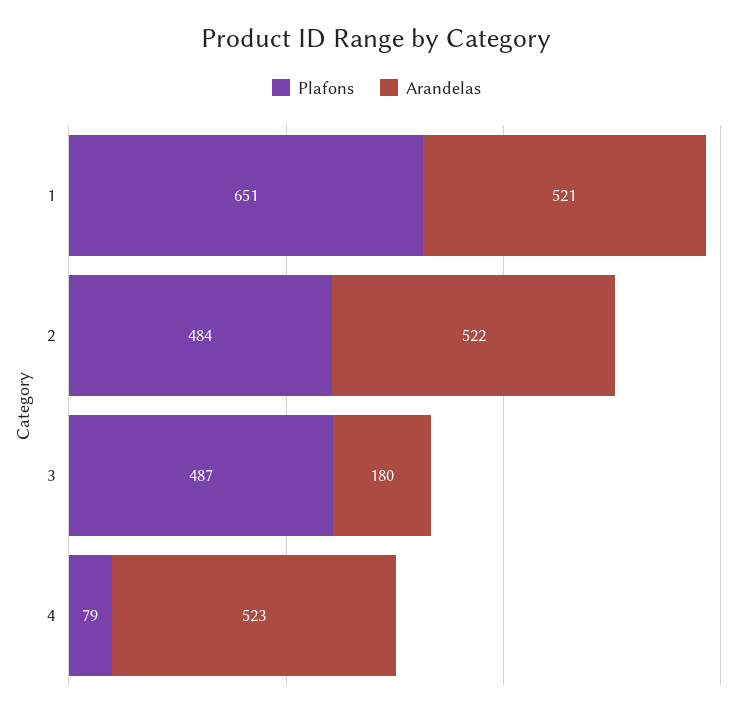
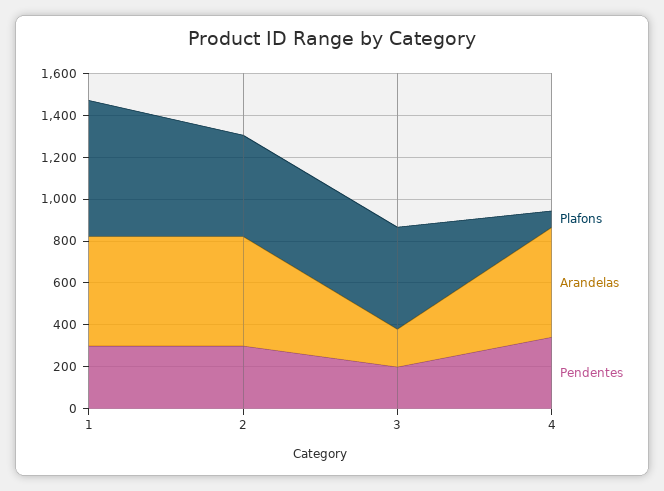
Pendentes, 1: none -> 300
Pendentes, 2: none -> 300
Pendentes, 3: none -> 200
Pendentes, 4: none -> 350

